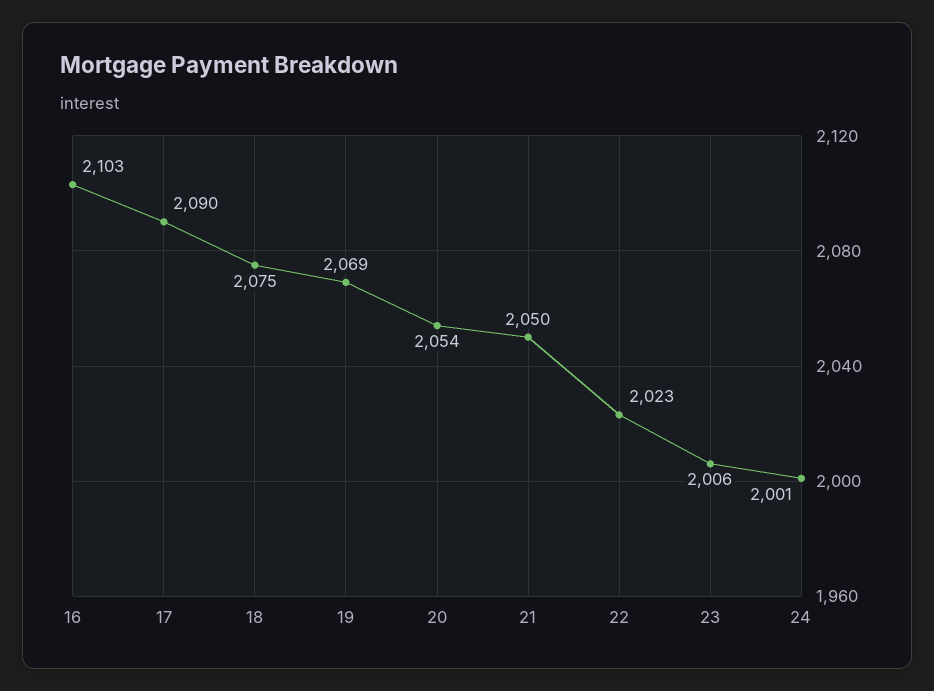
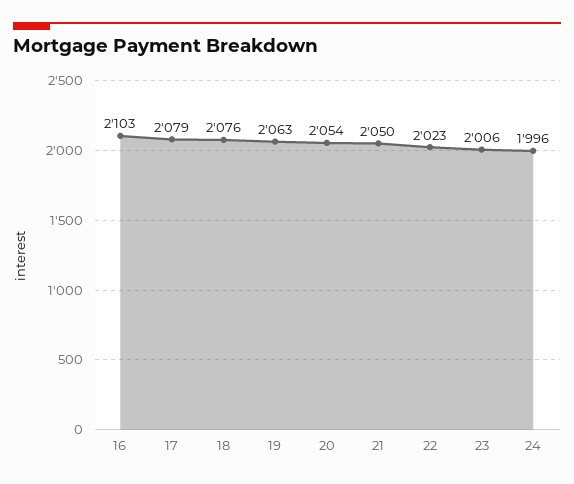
17: 2090 -> 2079
18: 2075 -> 2076
19: 2069 -> 2063
24: 2001 -> 1996

